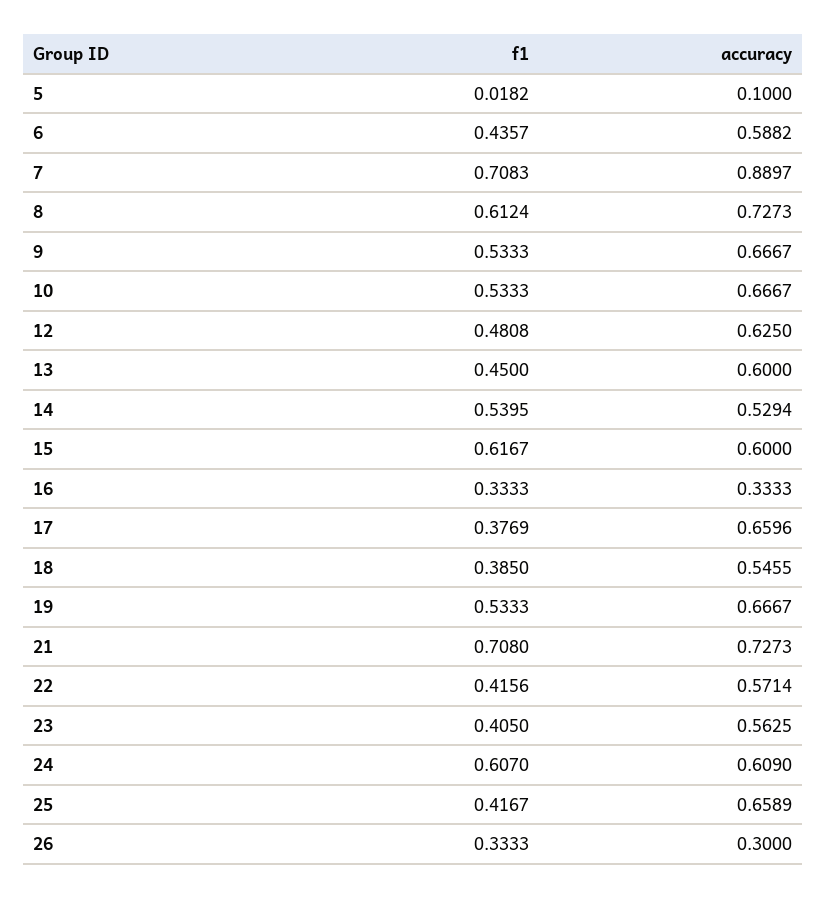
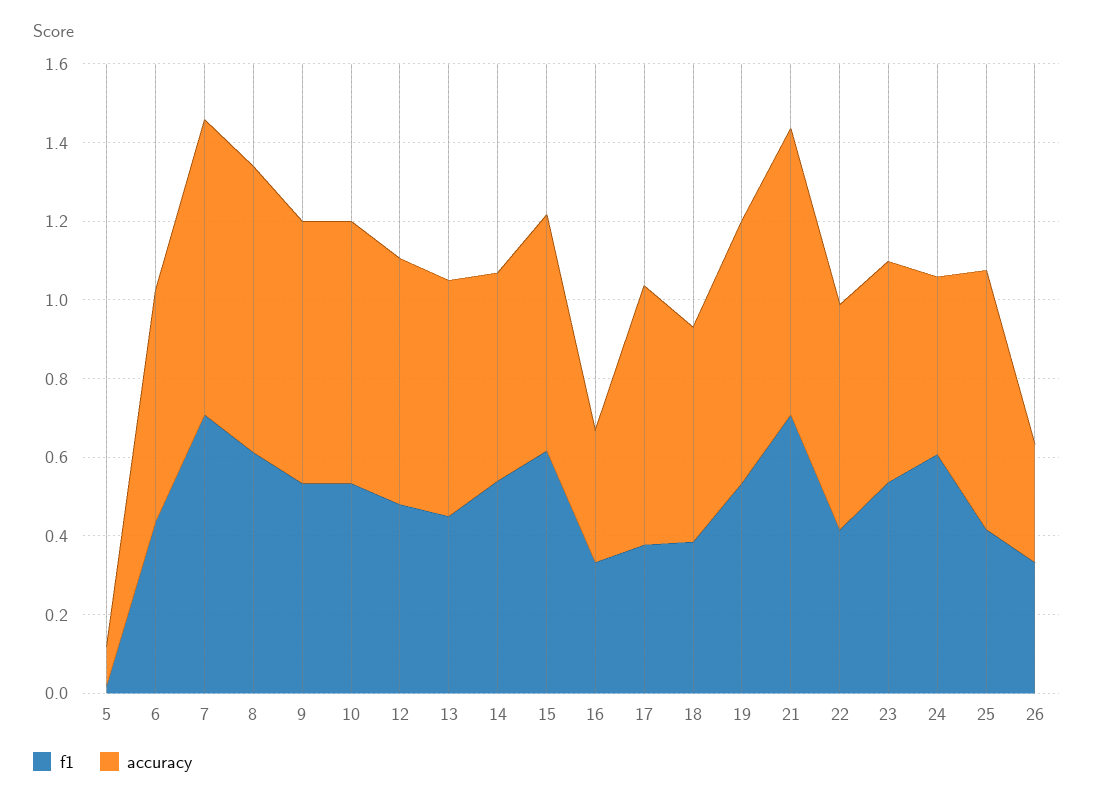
accuracy, 7: 0.8897 -> 0.75
f1, 23: 0.405 -> 0.55
accuracy, 24: 0.609 -> 0.45

